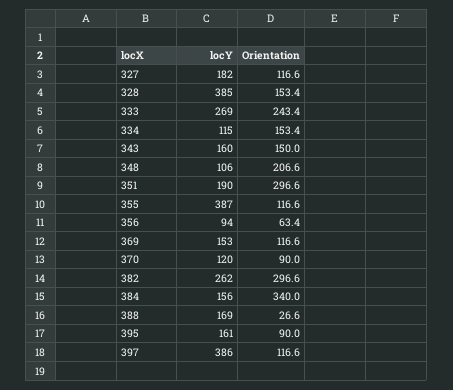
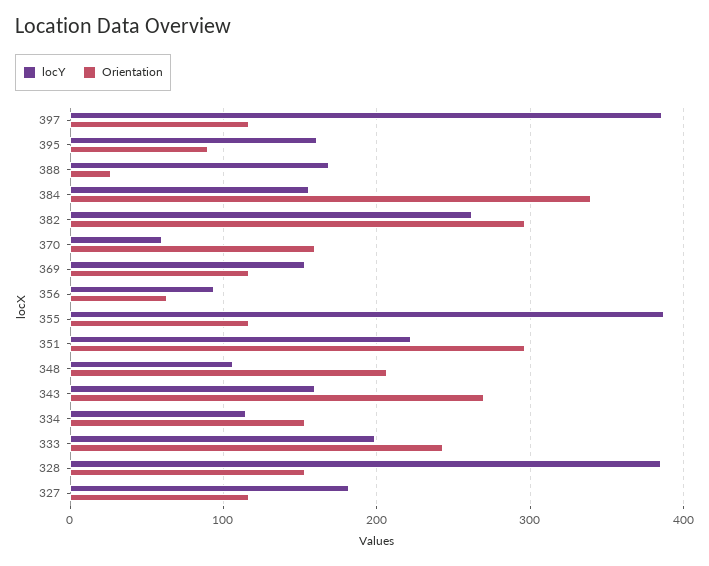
locY, 333: 269 -> 200
Orientation, 343: 150 -> 270
locY, 351: 190 -> 220
locY, 370: 120 -> 60
Orientation, 370: 90 -> 160

